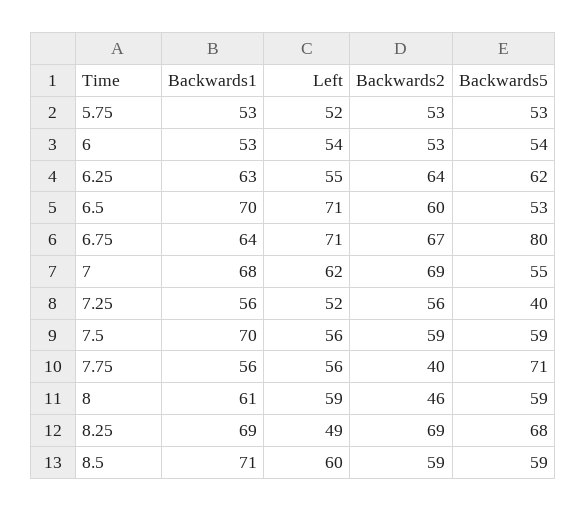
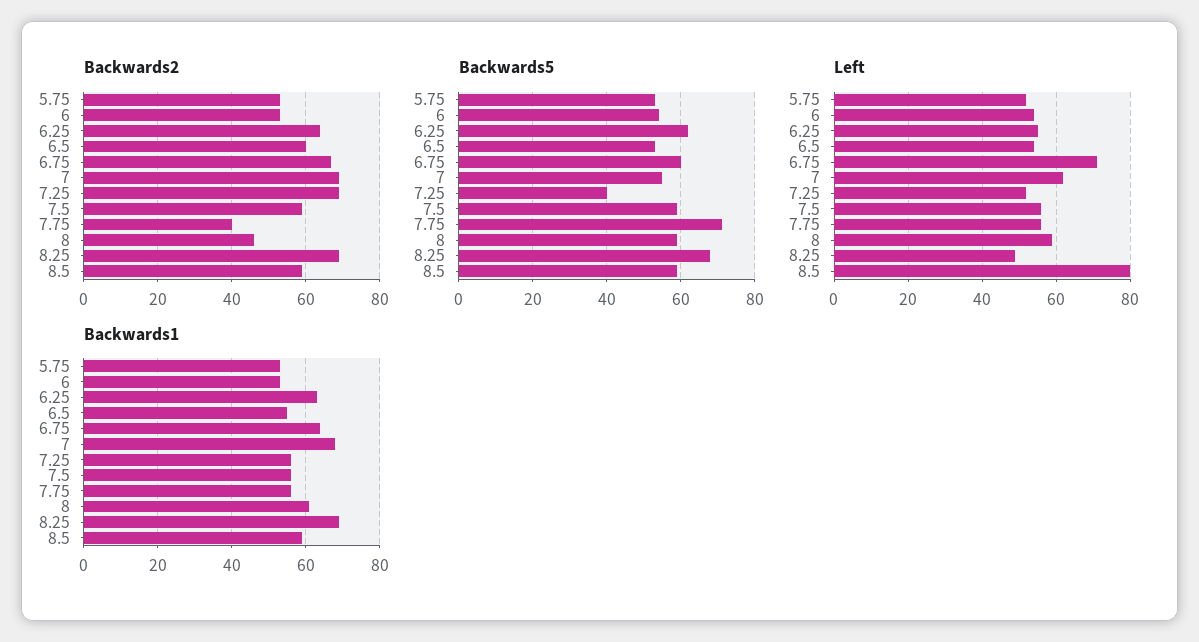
Backwards1, 6.5: 70 -> 55
Left, 6.5: 71 -> 55
Backwards5, 6.75: 80 -> 60
Backwards2, 7.25: 56 -> 70
Backwards1, 7.5: 70 -> 55
Backwards1, 8.5: 71 -> 60
Left, 8.5: 60 -> 80

